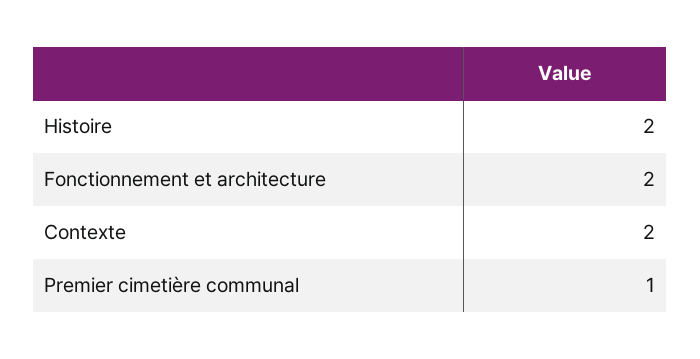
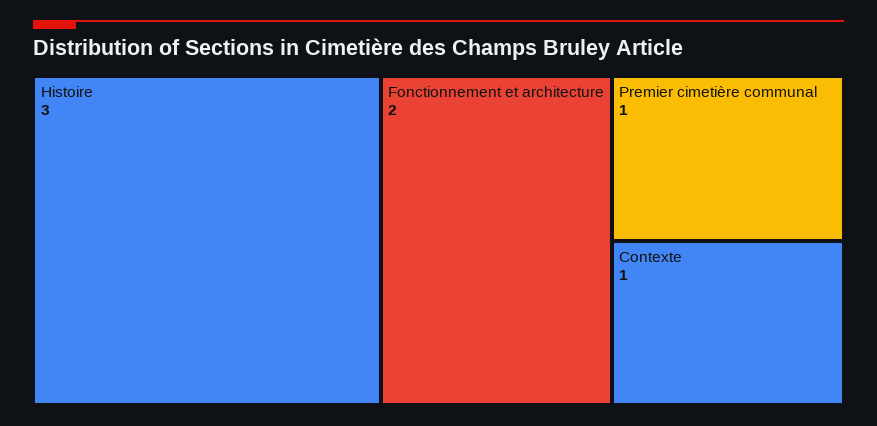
Histoire: 2 -> 3
Contexte: 2 -> 1

